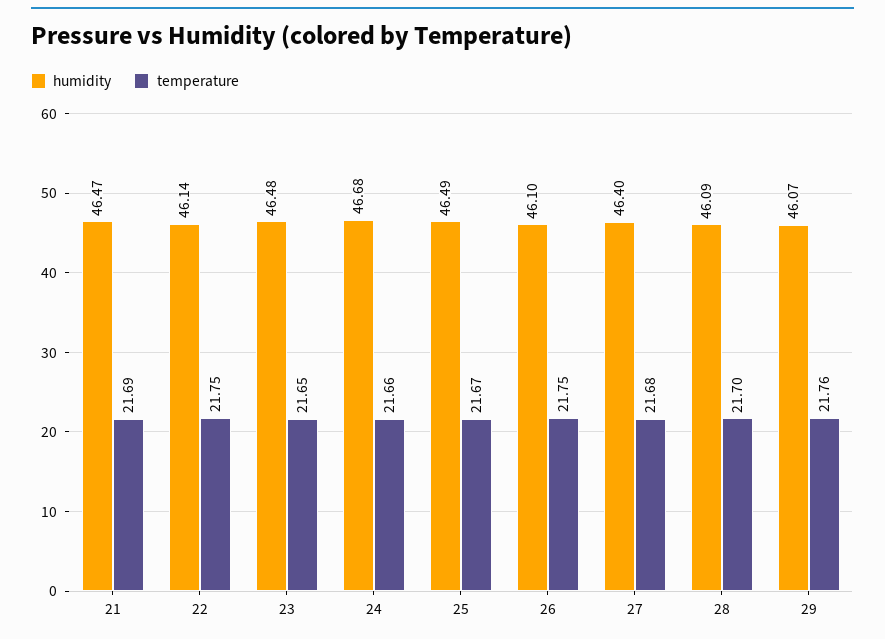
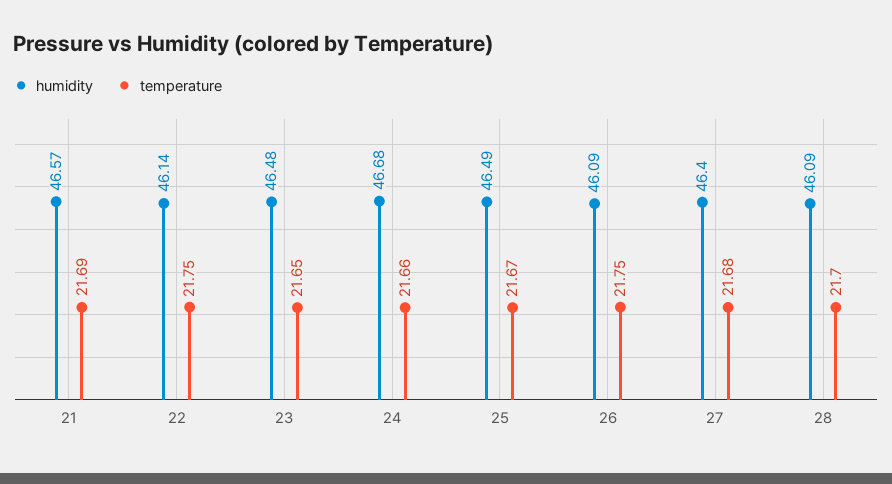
humidity, 21: 46.47 -> 46.57
humidity, 26: 46.1 -> 46.09
humidity, 29: 46.07 -> none
temperature, 29: 21.76 -> none

